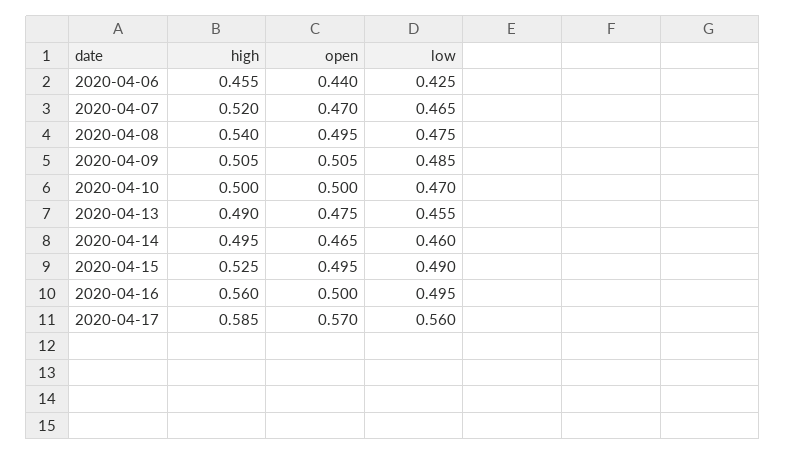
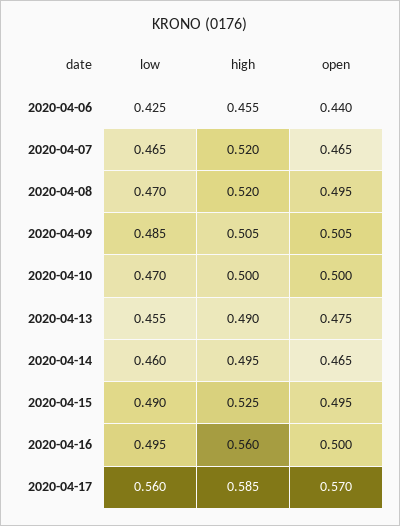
open, 2020-04-07: 0.47 -> 0.465
high, 2020-04-08: 0.54 -> 0.52
low, 2020-04-08: 0.475 -> 0.47

